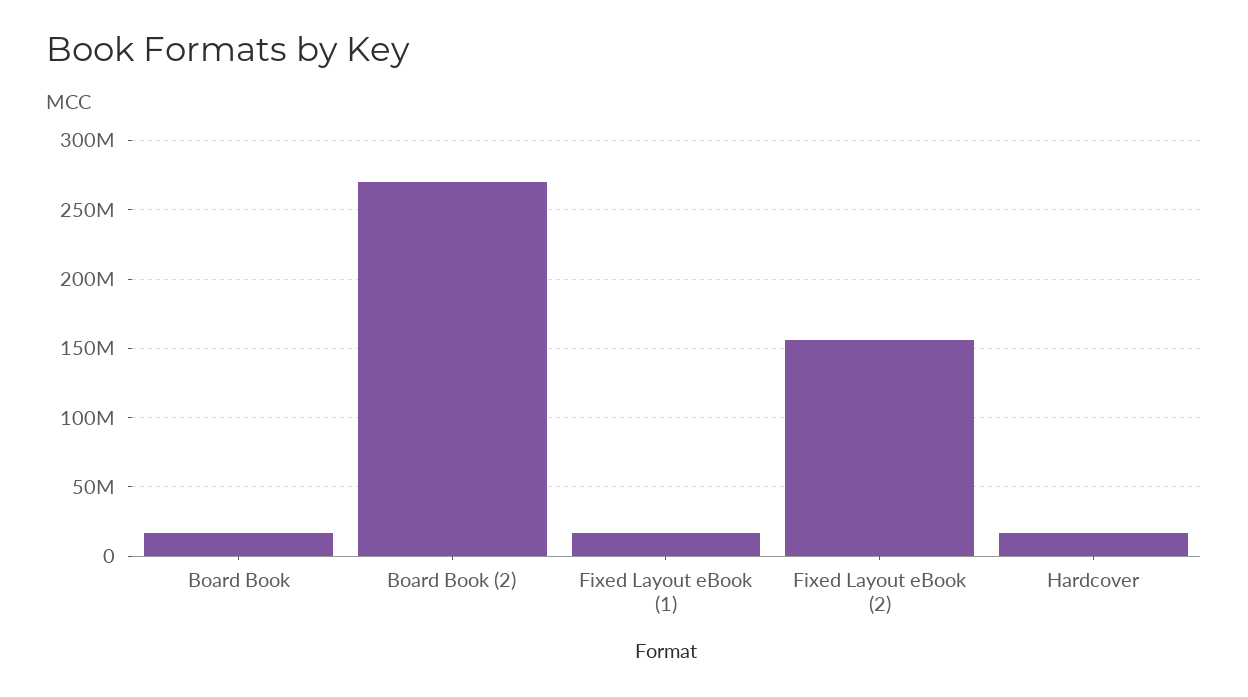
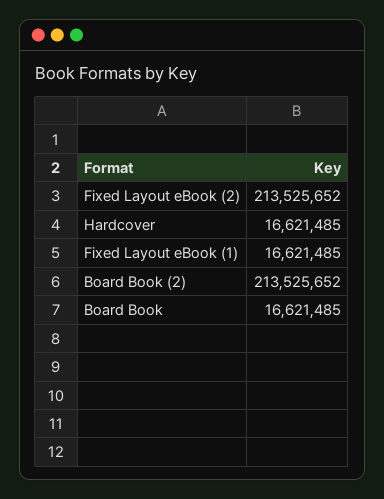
Board Book (2): 270000000 -> 213525652
Fixed Layout eBook (2): 155000000 -> 213525652

